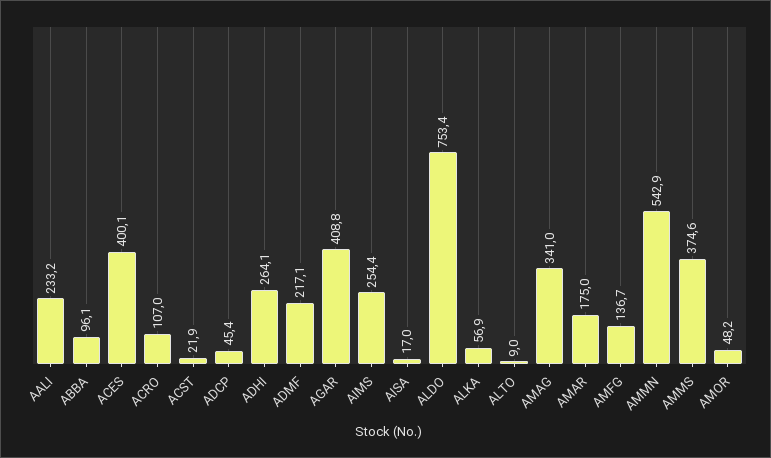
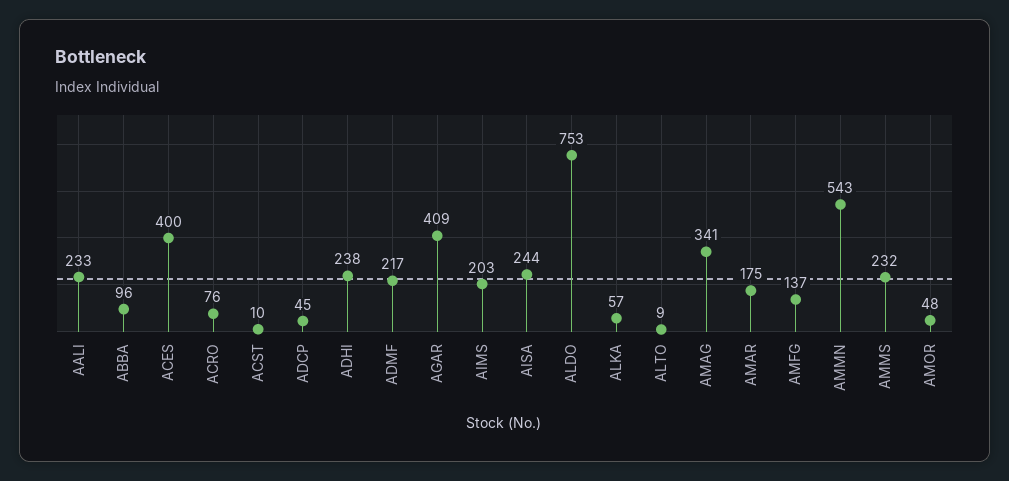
ACRO: 107 -> 76
ACST: 21.9 -> 10
ADHI: 264.1 -> 238
AIMS: 254.4 -> 203
AISA: 17 -> 244
AMMS: 374.6 -> 232

